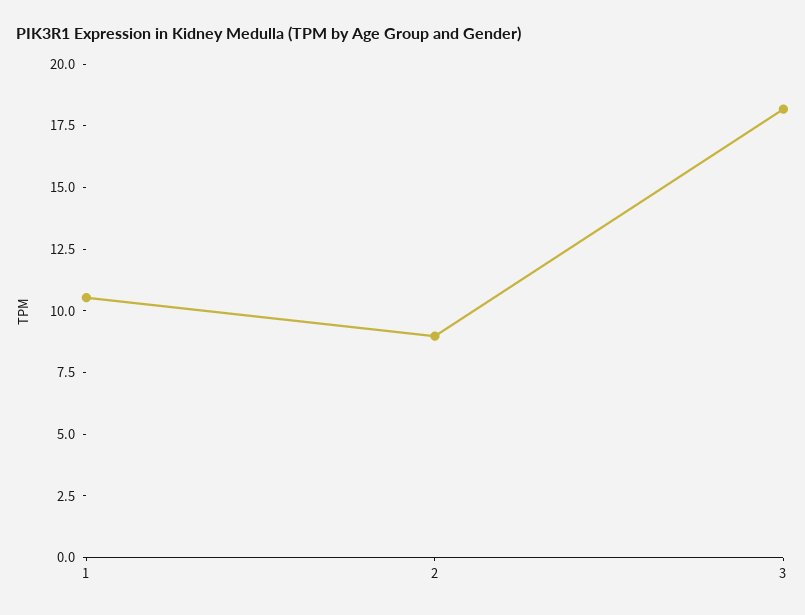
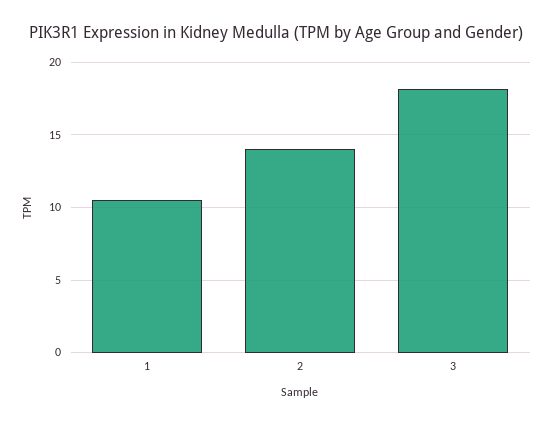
2: 9 -> 14

